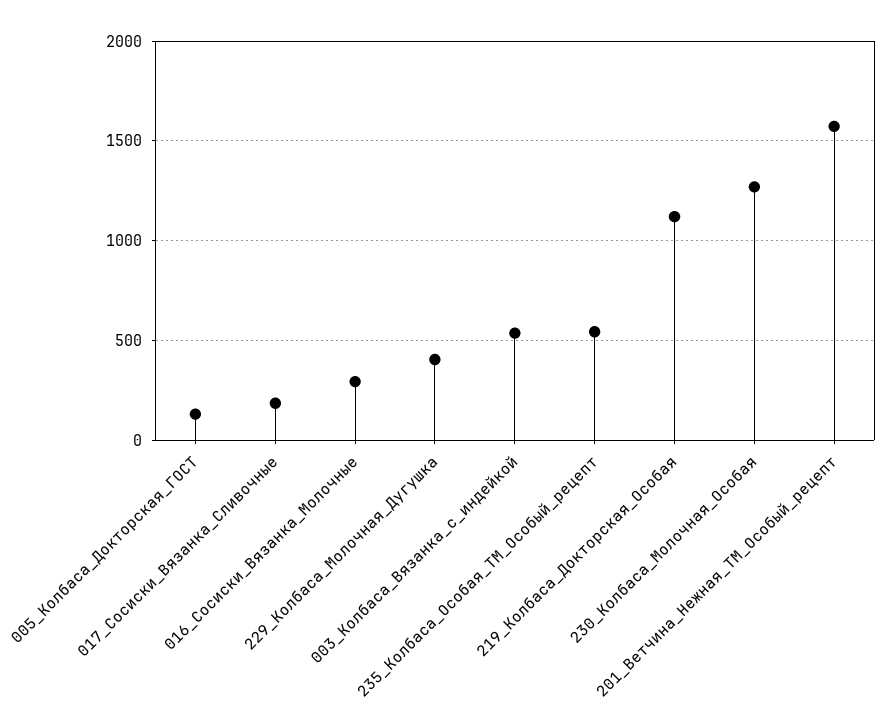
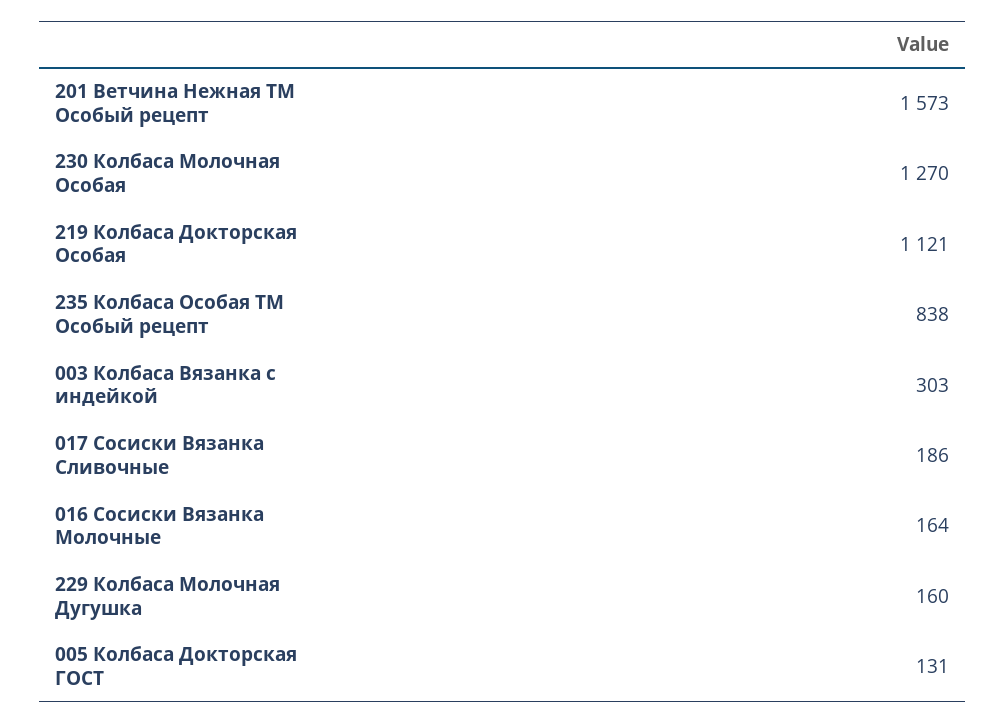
016_Сосиски_Вязанка_Молочные: 300 -> 164
229_Колбаса_Молочная_Дугушка: 400 -> 160
003_Колбаса_Вязанка_с_индейкой: 550 -> 303
235_Колбаса_Особая_ТМ_Особый_рецепт: 550 -> 838

